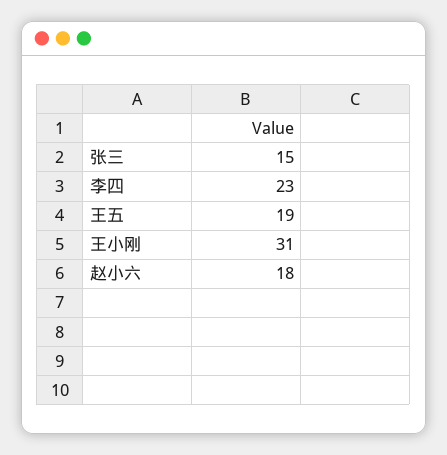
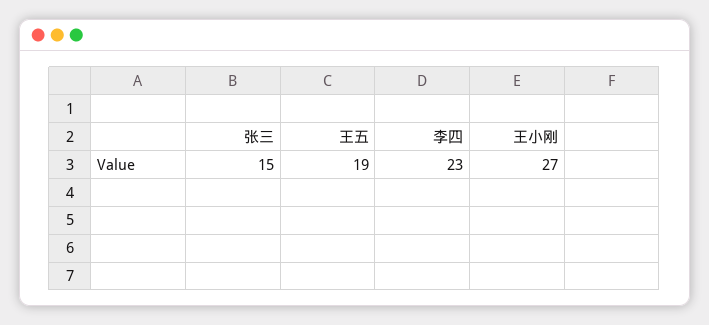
王小刚: 31 -> 27
赵小六: 18 -> none

